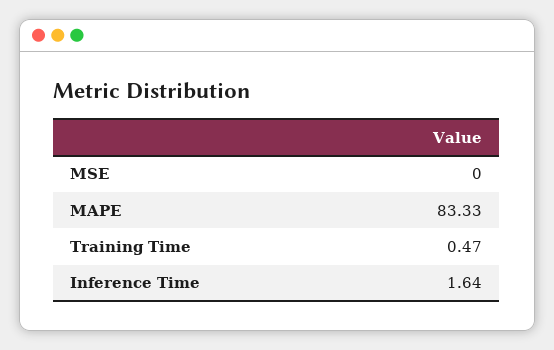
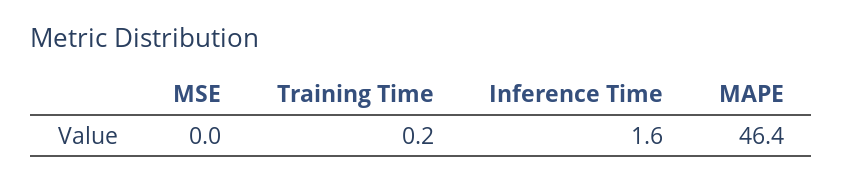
MAPE: 83.33 -> 46.4
Training Time: 0.47 -> 0.2

